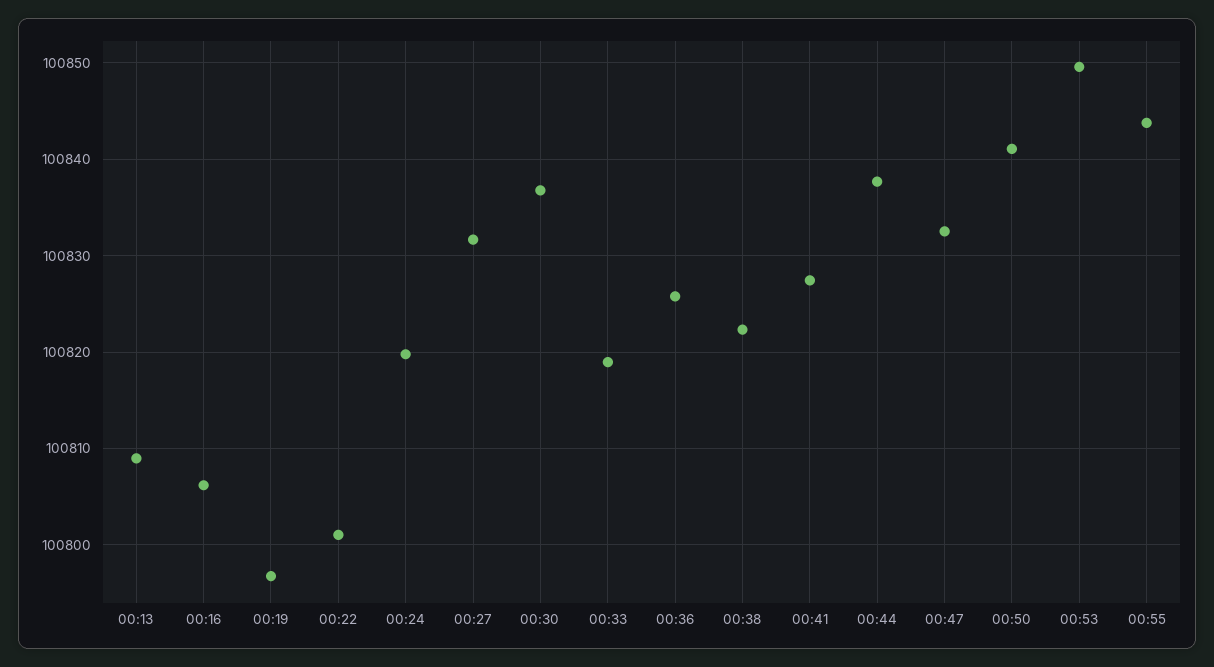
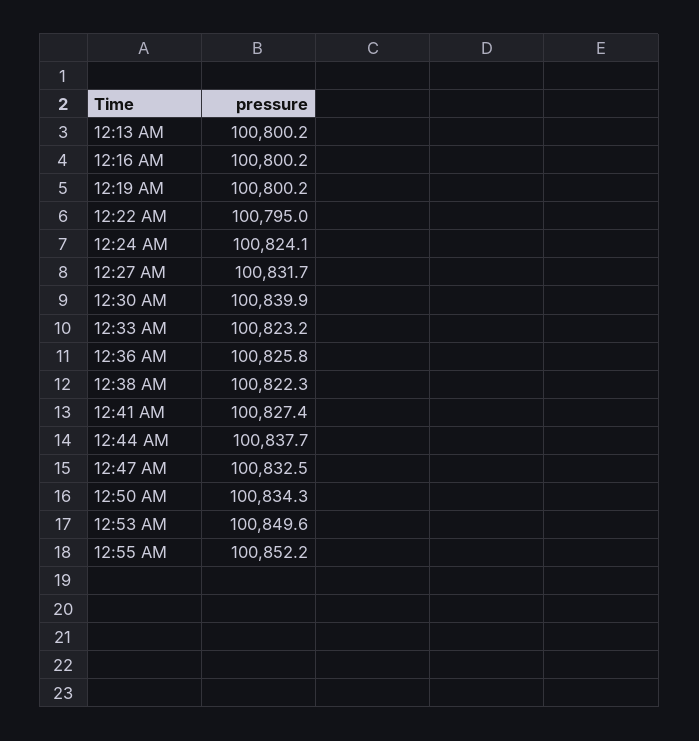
00:13: 100809 -> 100800.2
00:16: 100806 -> 100800.2
00:19: 100797 -> 100800.2
00:22: 100801 -> 100795
00:24: 100820 -> 100824.1
00:30: 100837 -> 100839.9
00:33: 100819 -> 100823.2
00:50: 100841 -> 100834.3
00:55: 100844 -> 100852.2

